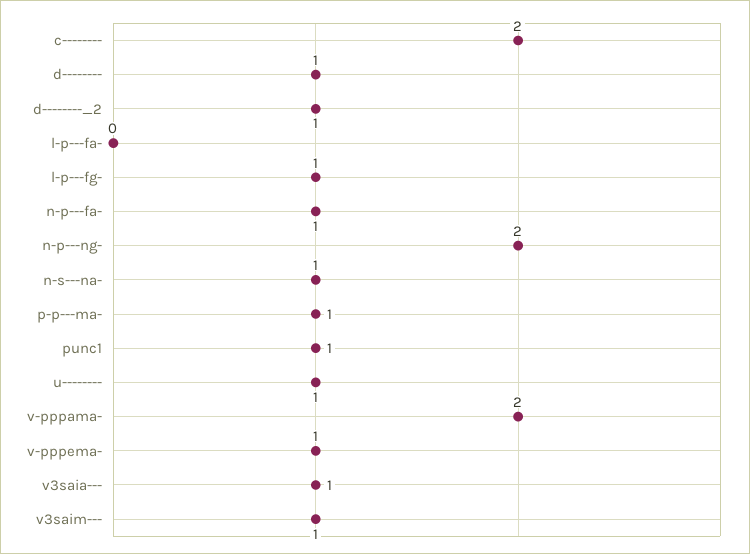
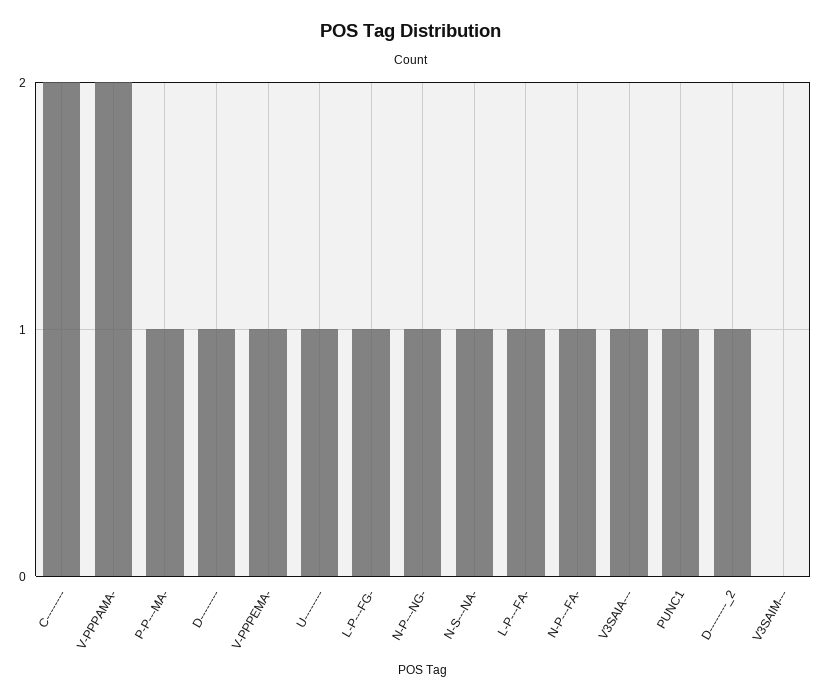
l-p---fa-: 0 -> 1
n-p---ng-: 2 -> 1
v3saim---: 1 -> 0

